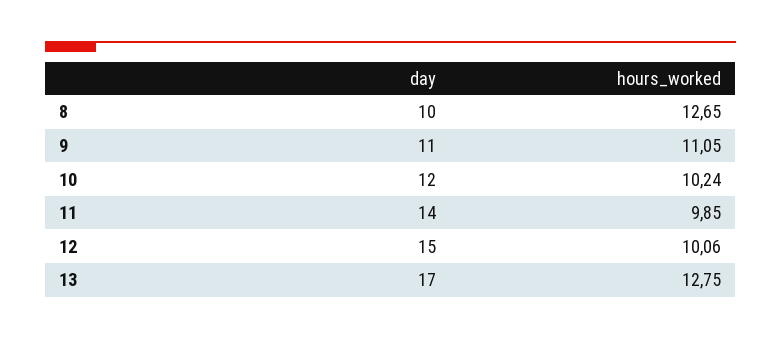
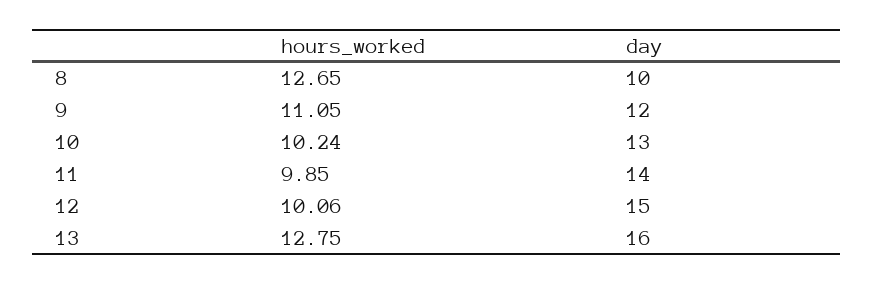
day, 9: 11 -> 12
day, 10: 12 -> 13
day, 13: 17 -> 16

